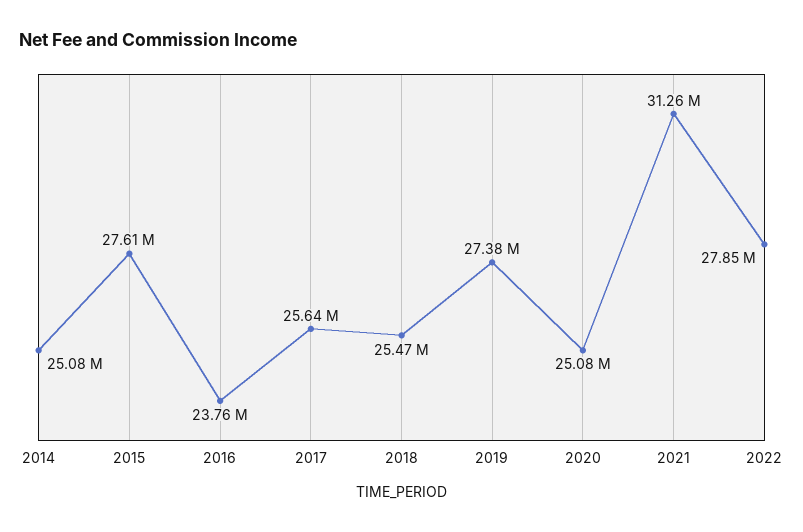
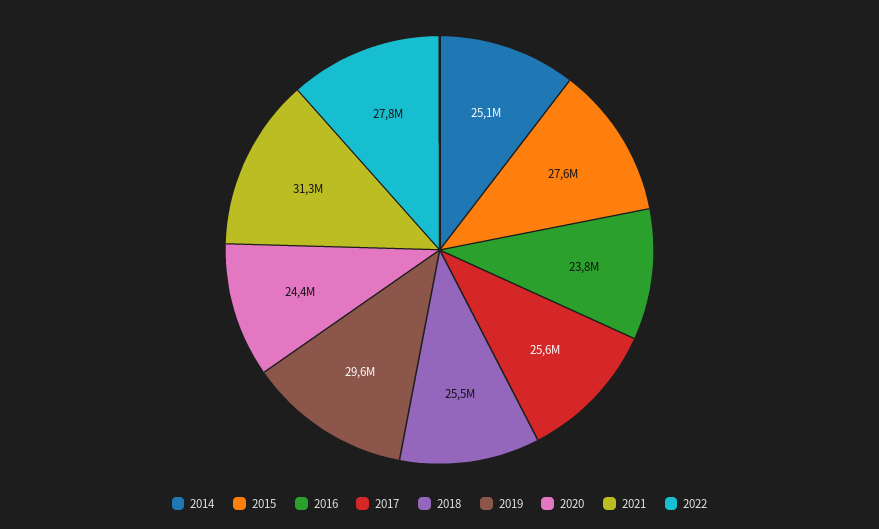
2019: 27380000 -> 29600000
2020: 25080000 -> 24400000

